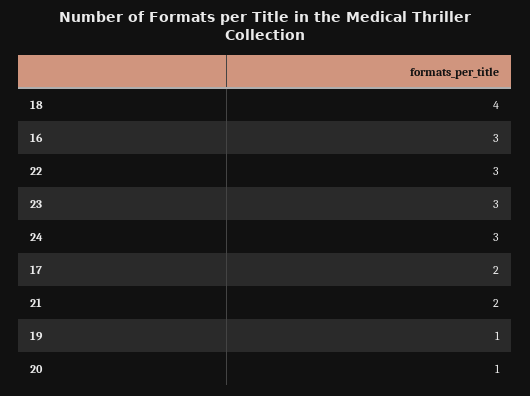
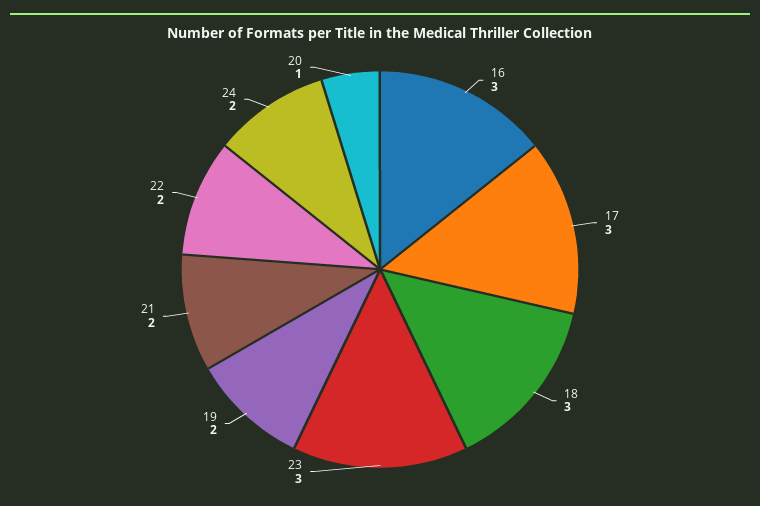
18: 4 -> 3
22: 3 -> 2
24: 3 -> 2
17: 2 -> 3
19: 1 -> 2

